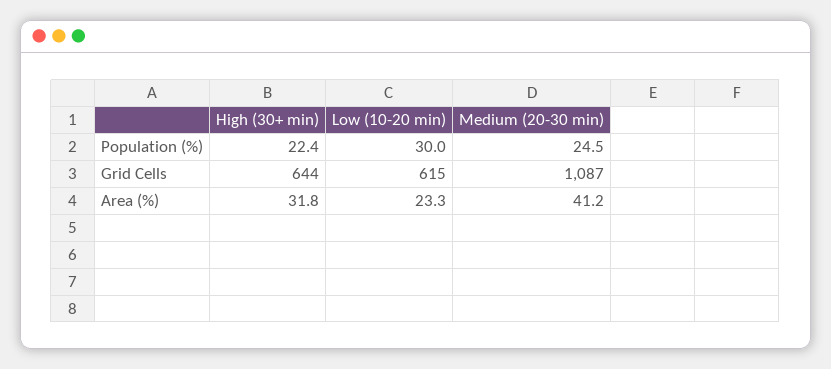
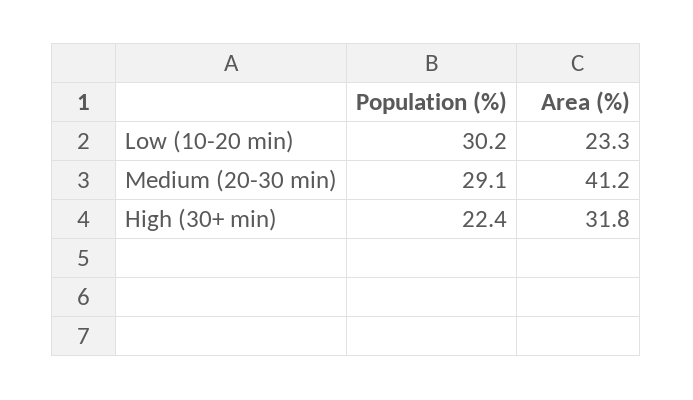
Low (10-20 min), Population (%): 30 -> 30.2
Medium (20-30 min), Population (%): 24.5 -> 29.1
High (30+ min), Grid Cells: 644 -> none
Low (10-20 min), Grid Cells: 615 -> none
Medium (20-30 min), Grid Cells: 1087 -> none

